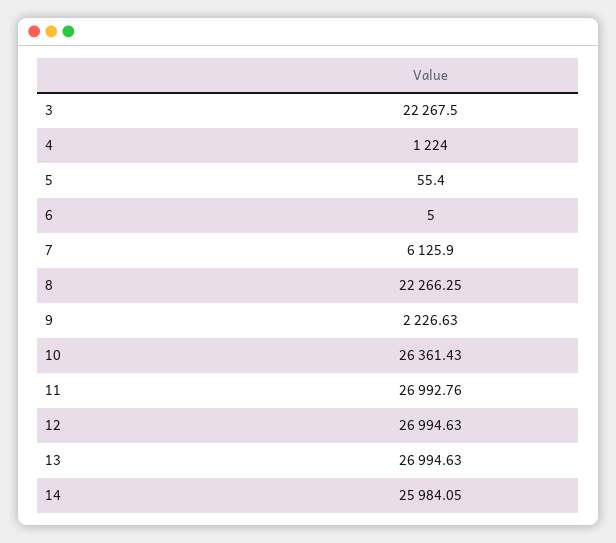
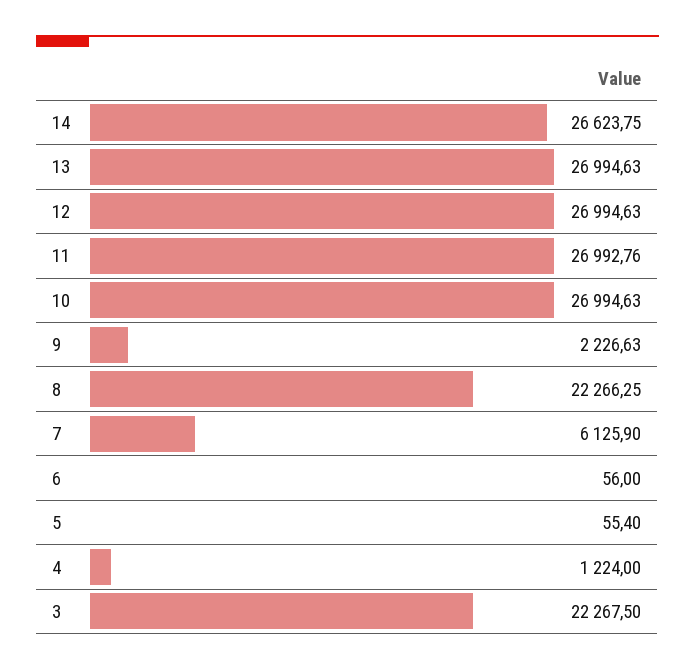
6: 5 -> 56
10: 26361.43 -> 26994.63
14: 25984.05 -> 26623.75

